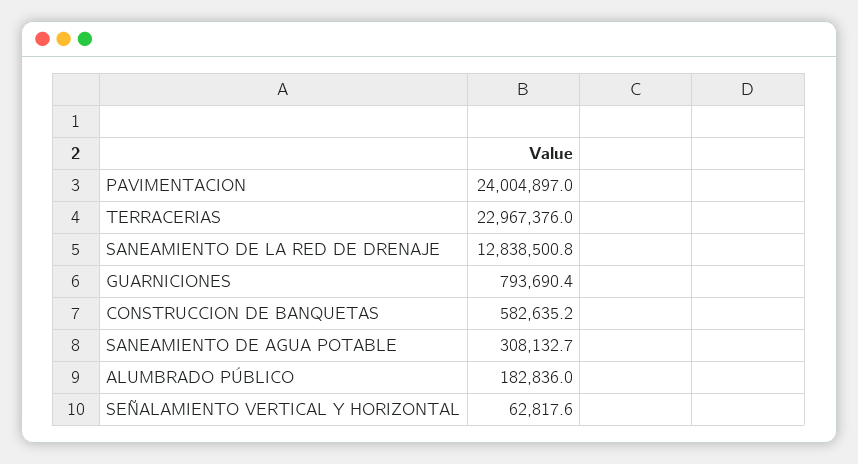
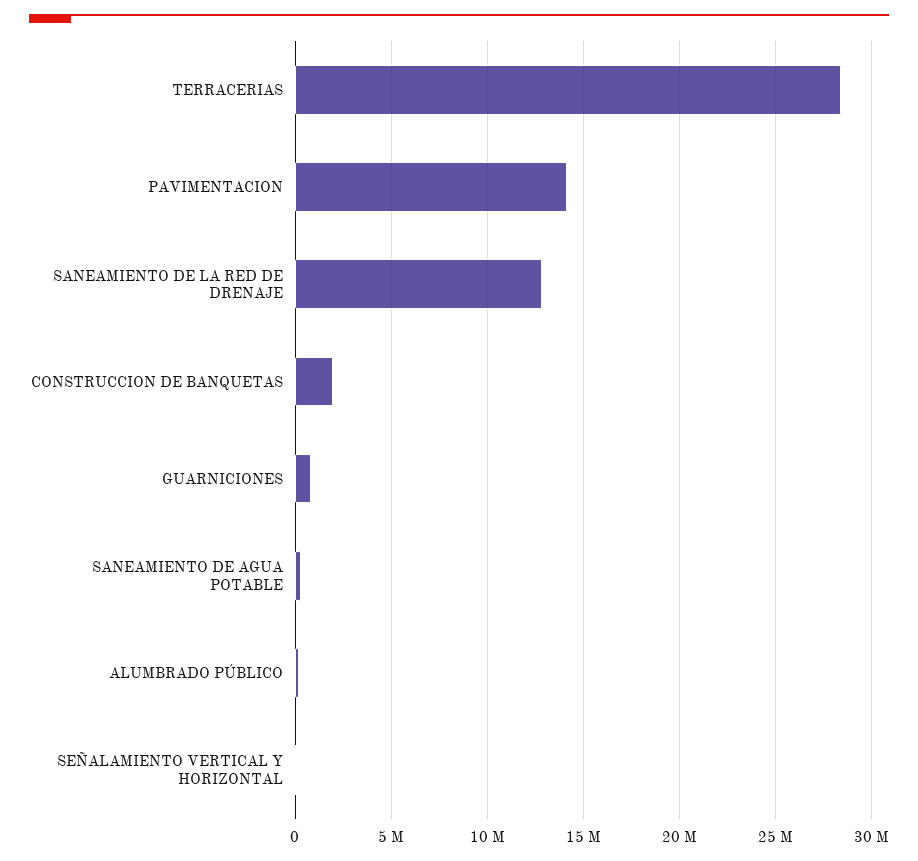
PAVIMENTACION: 24004897 -> 14000000
TERRACERIAS: 22967376 -> 28500000
CONSTRUCCION DE BANQUETAS: 582635.2 -> 2000000

